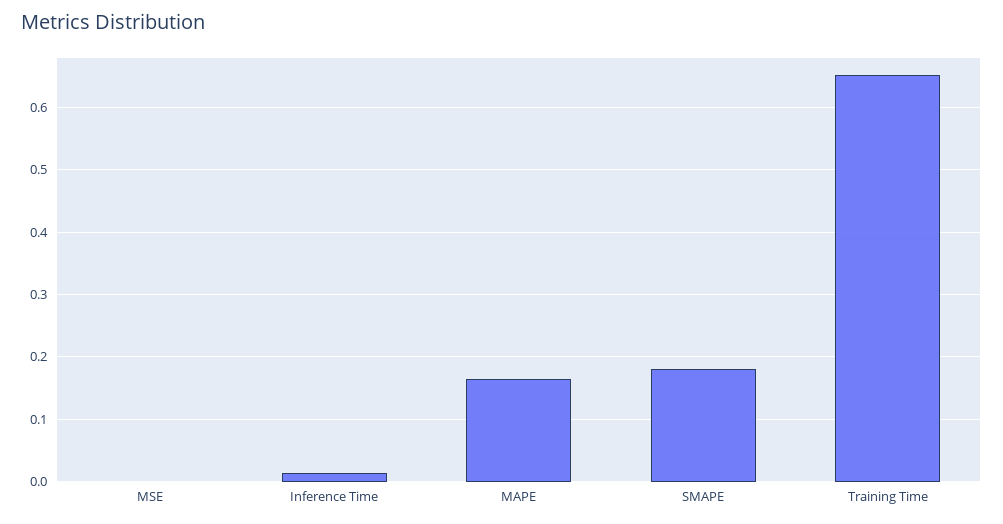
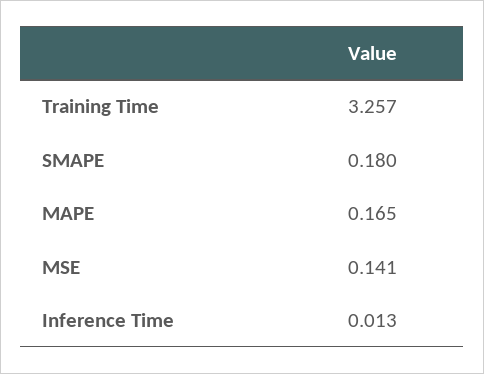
MSE: 0 -> 0.141
Training Time: 0.65 -> 3.257

